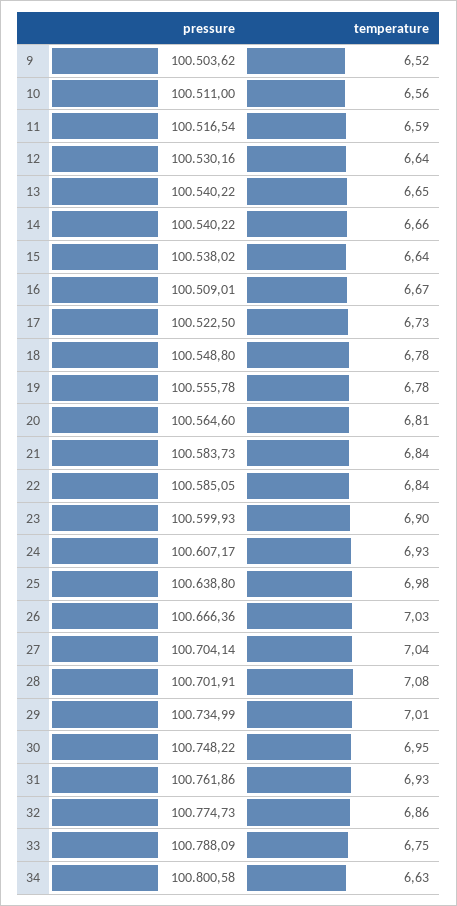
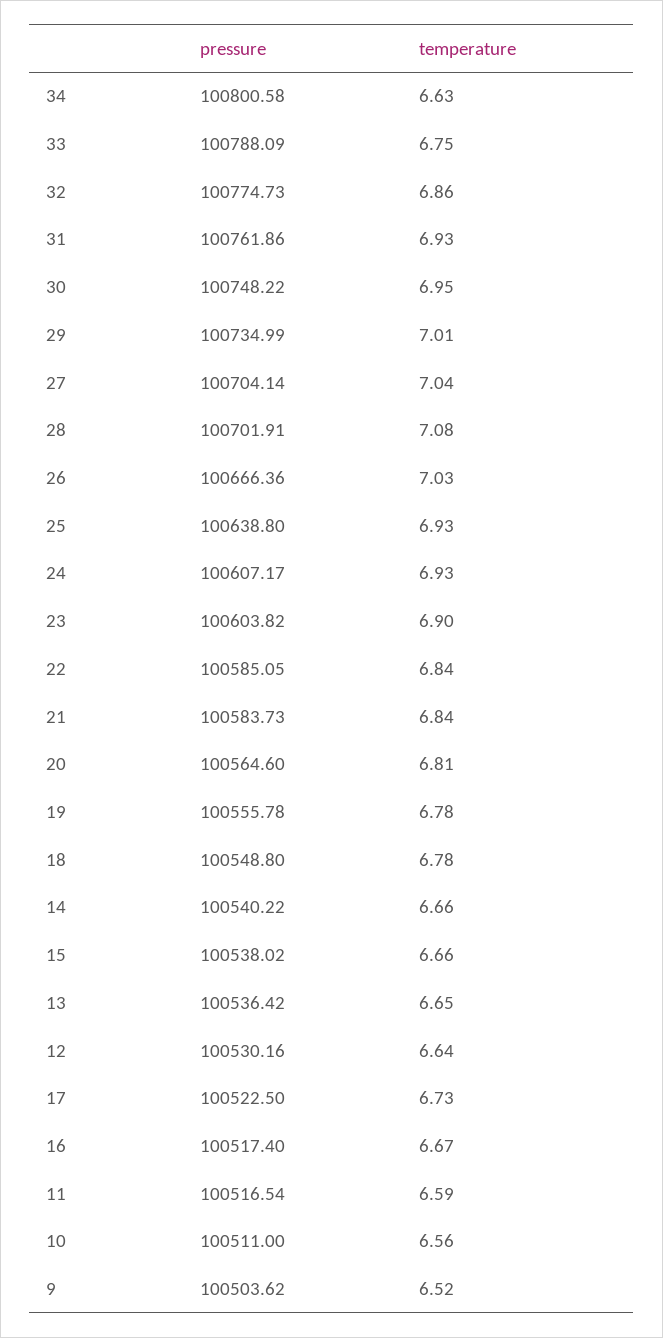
pressure, 13: 100540.22 -> 100536.42
temperature, 15: 6.64 -> 6.66
pressure, 16: 100509.01 -> 100517.4
pressure, 23: 100599.93 -> 100603.82
temperature, 25: 6.98 -> 6.93

